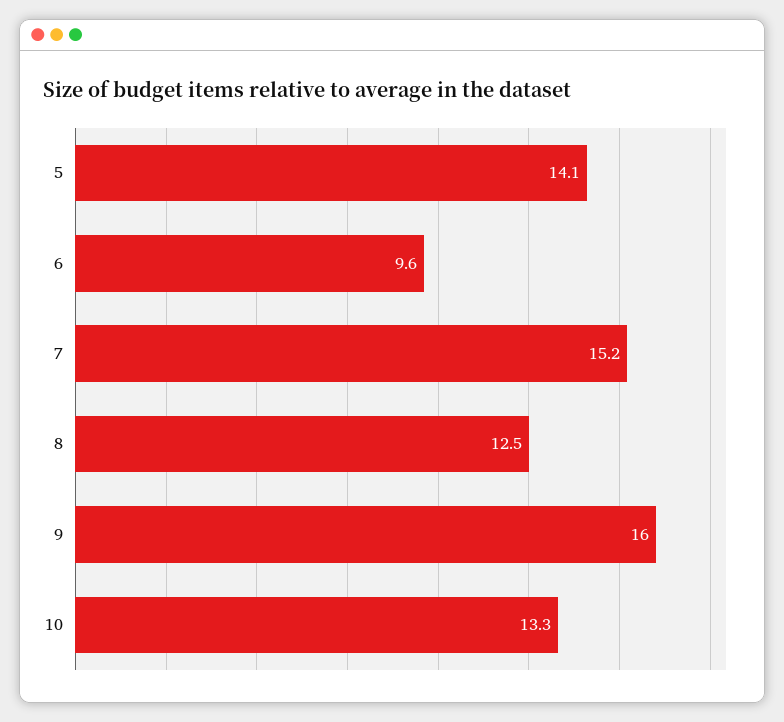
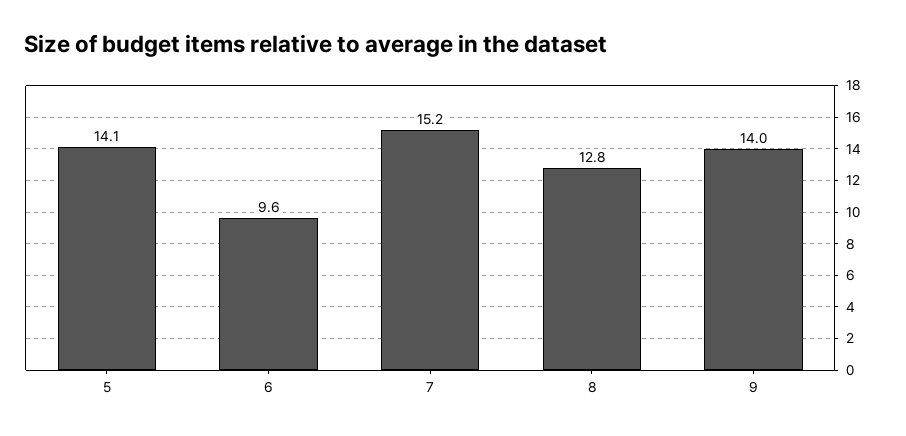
8: 12.5 -> 12.8
9: 16 -> 14
10: 13.3 -> none

